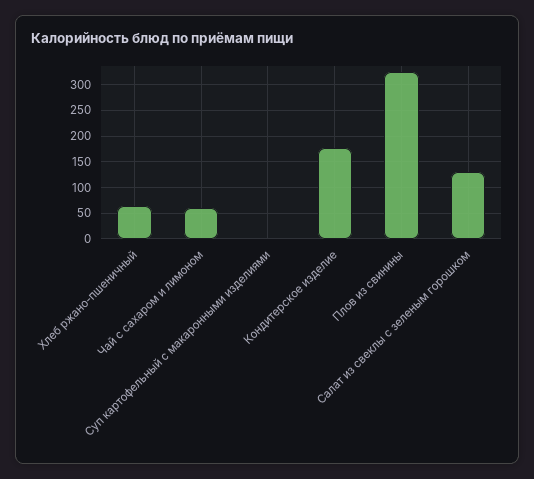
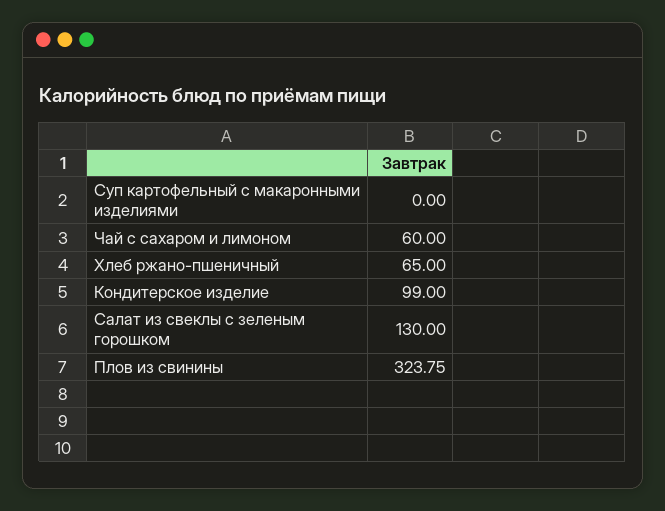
Кондитерское изделие: 175 -> 99

